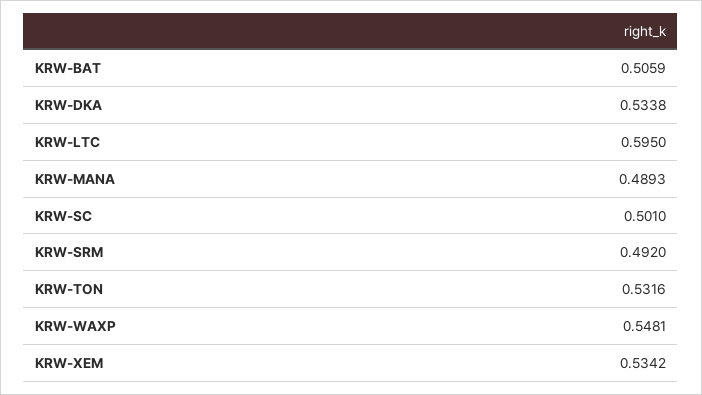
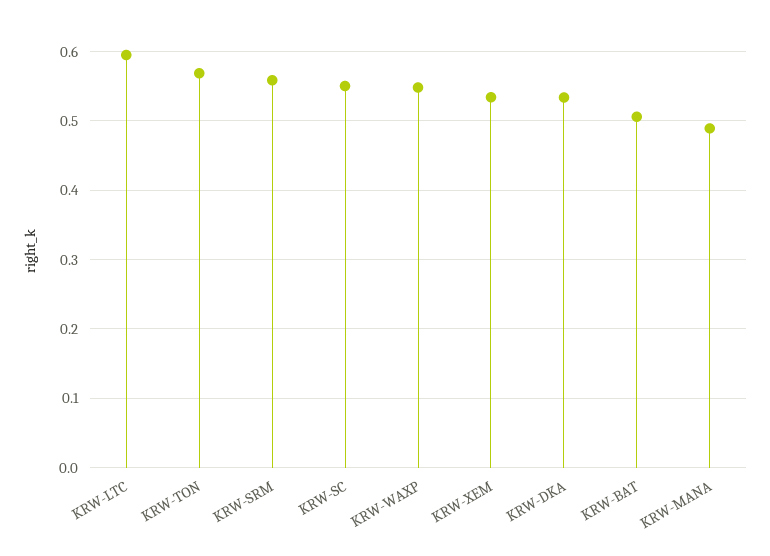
KRW-SC: 0.501 -> 0.55
KRW-SRM: 0.492 -> 0.56
KRW-TON: 0.5316 -> 0.57

